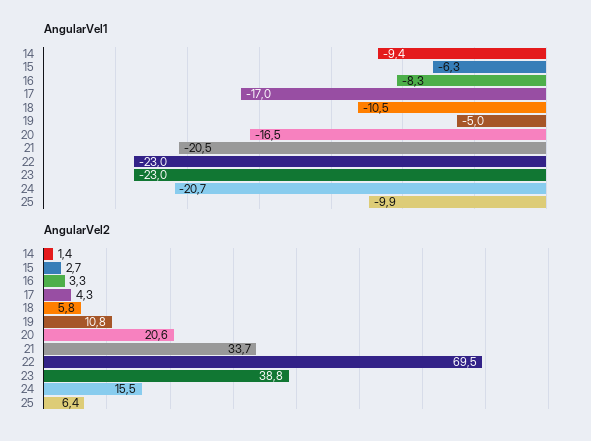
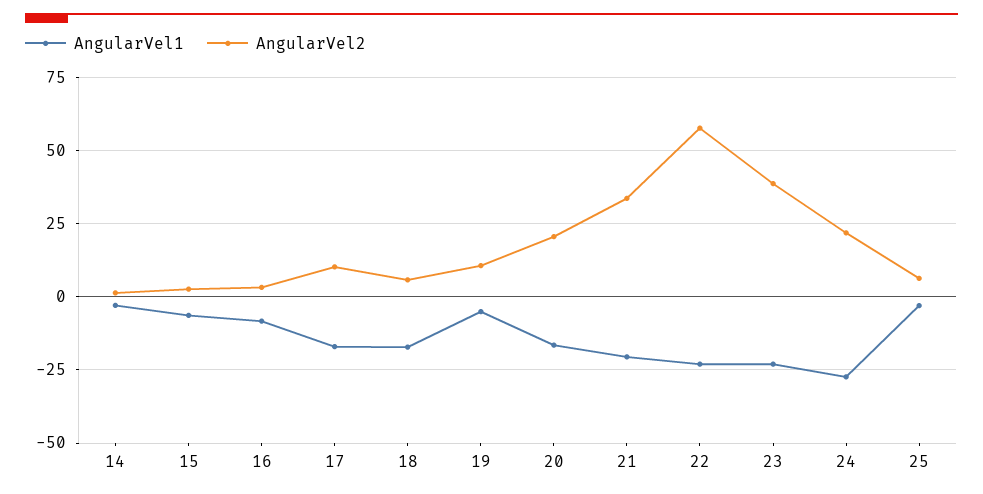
AngularVel1, 14: -9.4 -> -2.5
AngularVel1, 18: -10.5 -> -17.5
AngularVel1, 24: -20.7 -> -27.5
AngularVel1, 25: -9.9 -> -2.5
AngularVel2, 17: 4.3 -> 10
AngularVel2, 22: 69.5 -> 57.5
AngularVel2, 24: 15.5 -> 22.5

